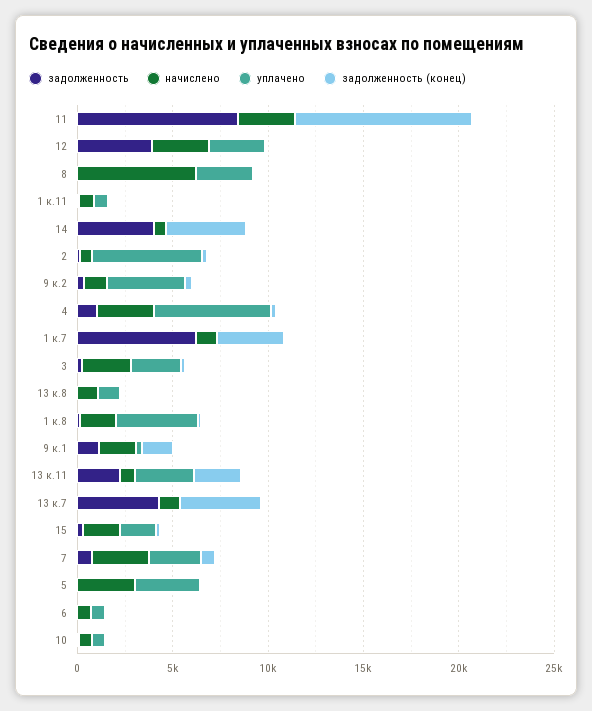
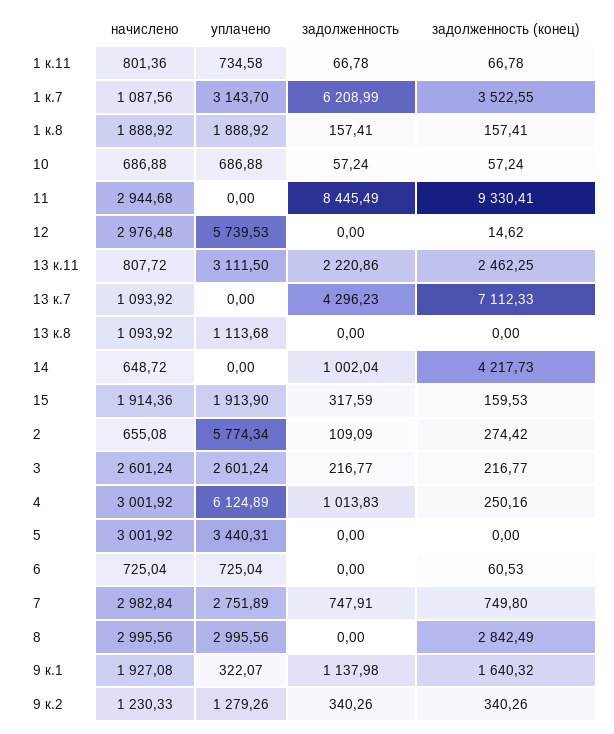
задолженность, 12: 4000 -> 0
уплачено, 12: 3000 -> 5739.53
начислено, 8: 6000 -> 2995.56
задолженность (конец), 8: 0 -> 2842.49
задолженность, 14: 4000 -> 1002.04
уплачено, 9 к.2: 4000 -> 1279.26
уплачено, 1 к.7: 0 -> 3143.7
уплачено, 1 к.8: 4000 -> 1888.92
задолженность (конец), 13 к.7: 4000 -> 7112.33

